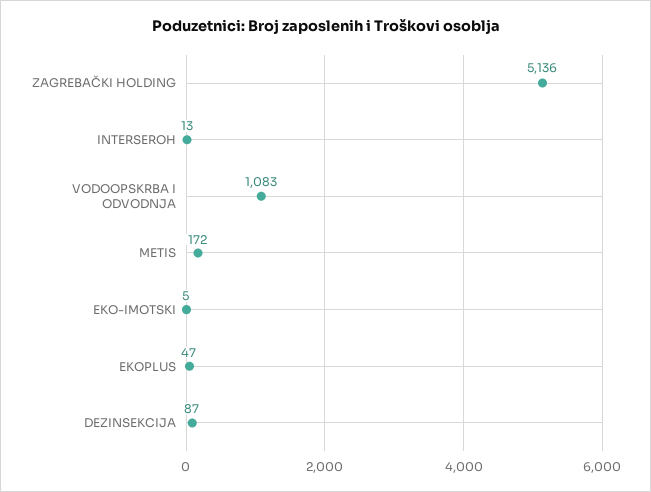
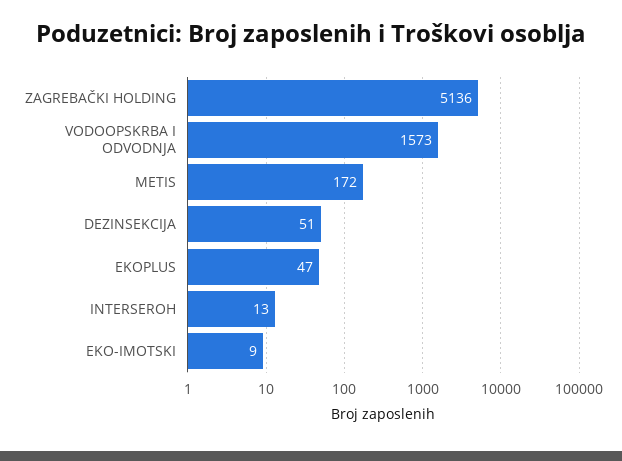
VODOOPSKRBA I ODVODNJA: 1083 -> 1573
EKO-IMOTSKI: 5 -> 9
DEZINSEKCIJA: 87 -> 51

